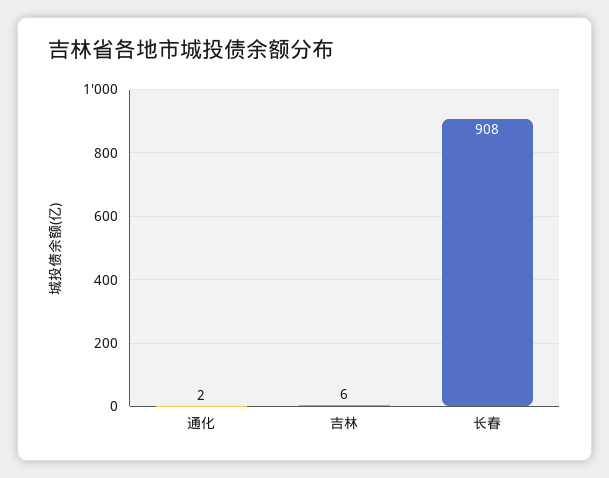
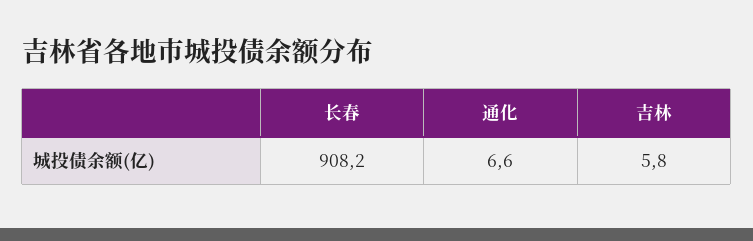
通化: 2 -> 6.6

